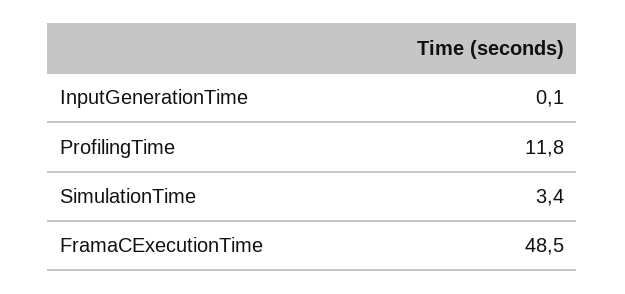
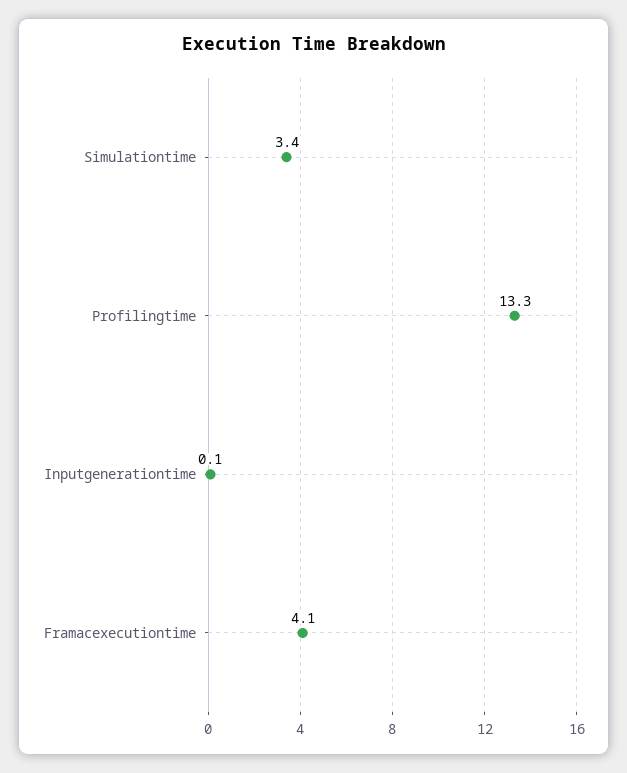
ProfilingTime: 11.8 -> 13.3
FramaCExecutionTime: 48.5 -> 4.1

